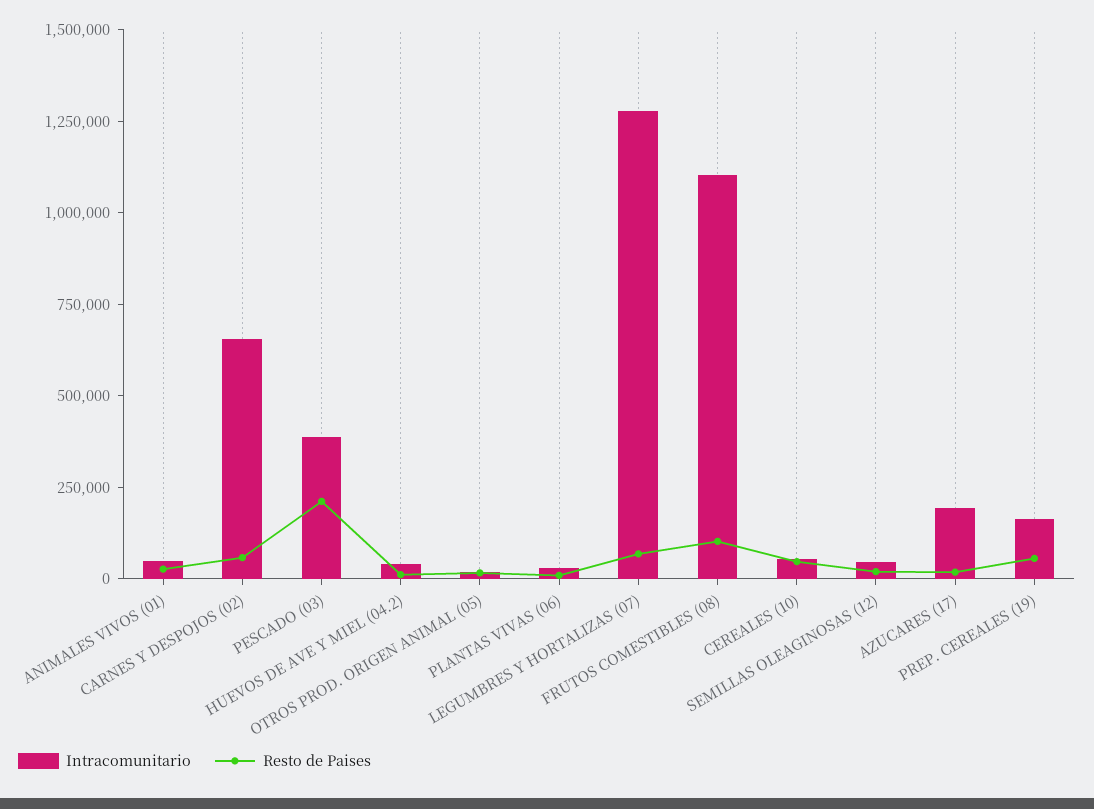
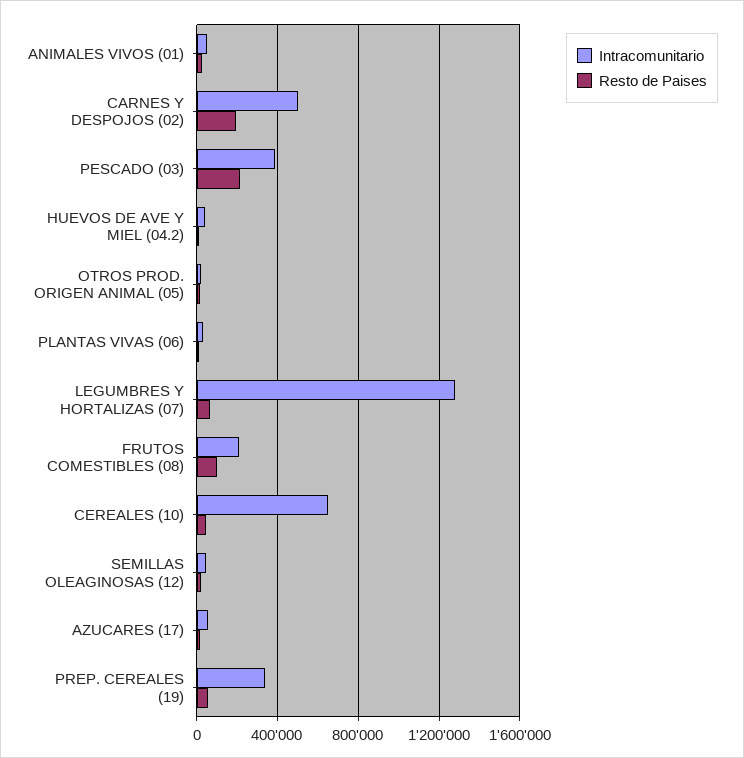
Intracomunitario, CARNES Y DESPOJOS (02): 650000 -> 500000
Resto de Paises, CARNES Y DESPOJOS (02): 50000 -> 200000
Intracomunitario, FRUTOS COMESTIBLES (08): 1100000 -> 200000
Intracomunitario, CEREALES (10): 50000 -> 650000
Intracomunitario, AZUCARES (17): 200000 -> 50000
Intracomunitario, PREP. CEREALES (19): 150000 -> 350000

